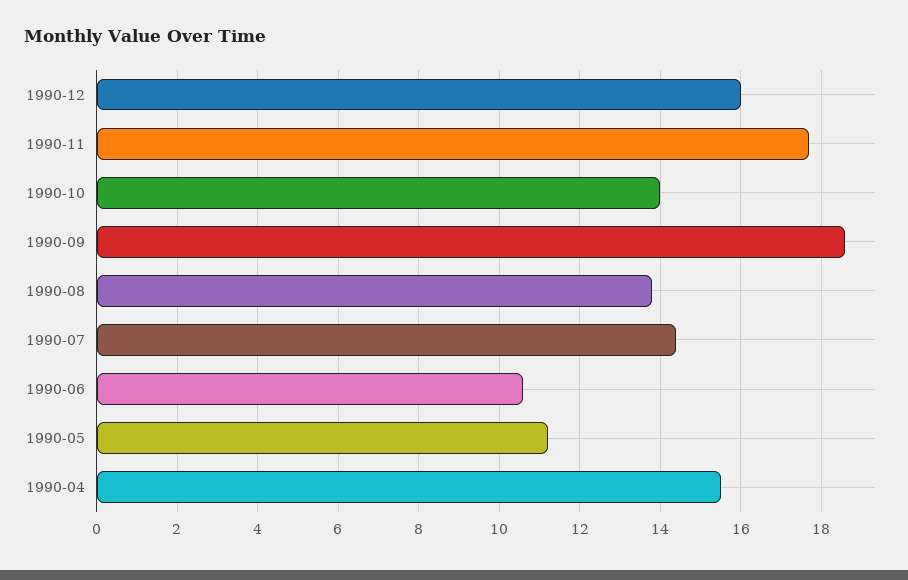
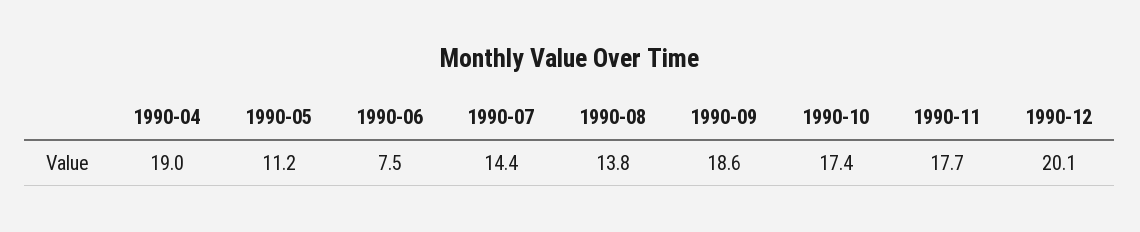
1990-12: 16 -> 20.1
1990-10: 14 -> 17.4
1990-06: 10.5 -> 7.5
1990-04: 15.5 -> 19

